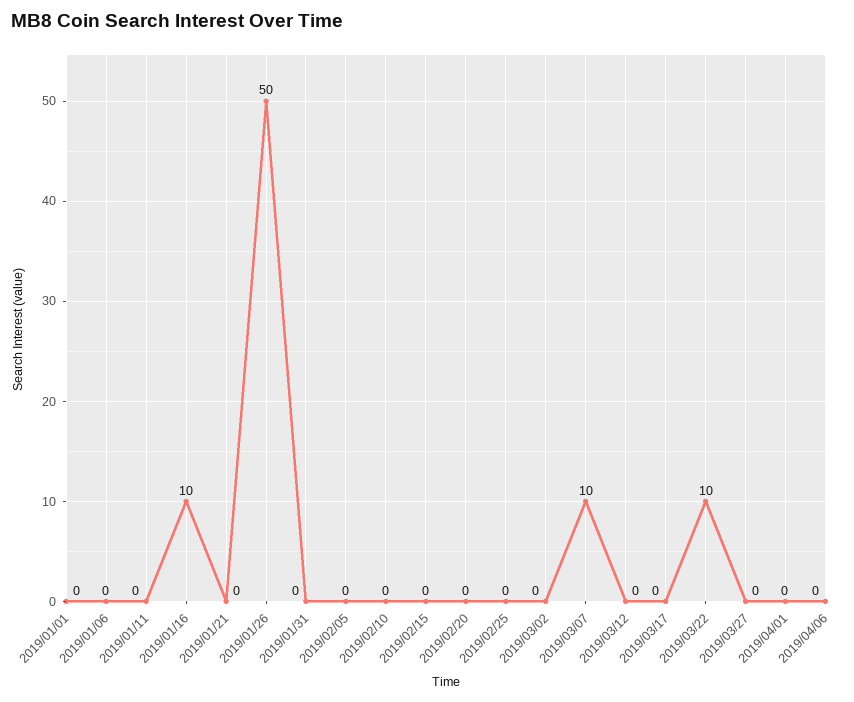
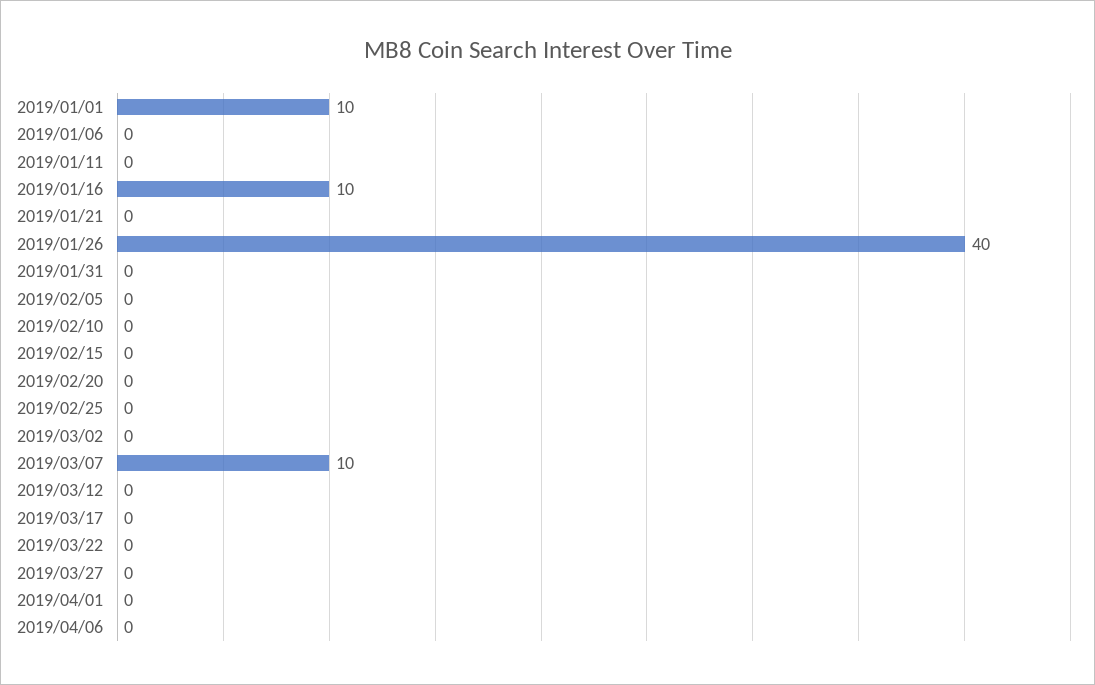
2019/01/01: 0 -> 10
2019/01/26: 50 -> 40
2019/03/22: 10 -> 0

